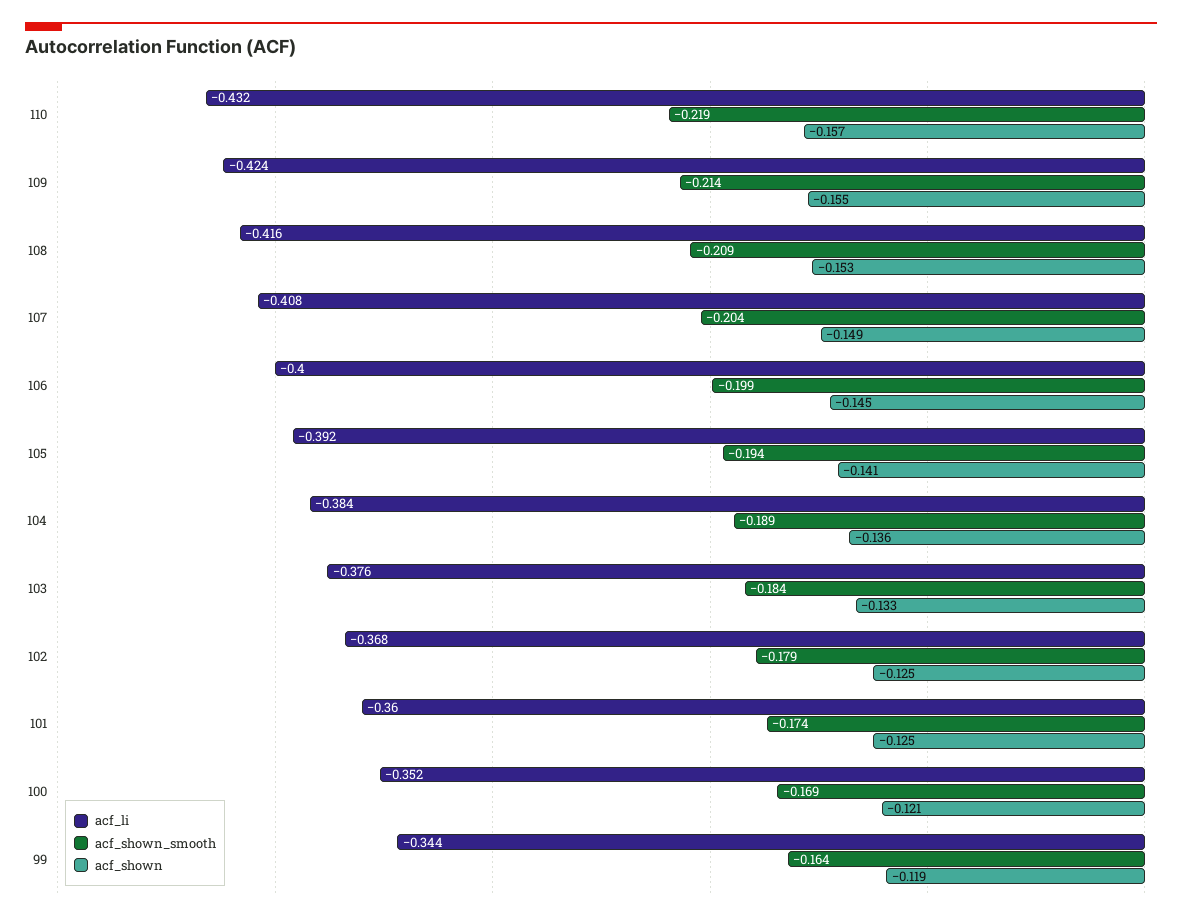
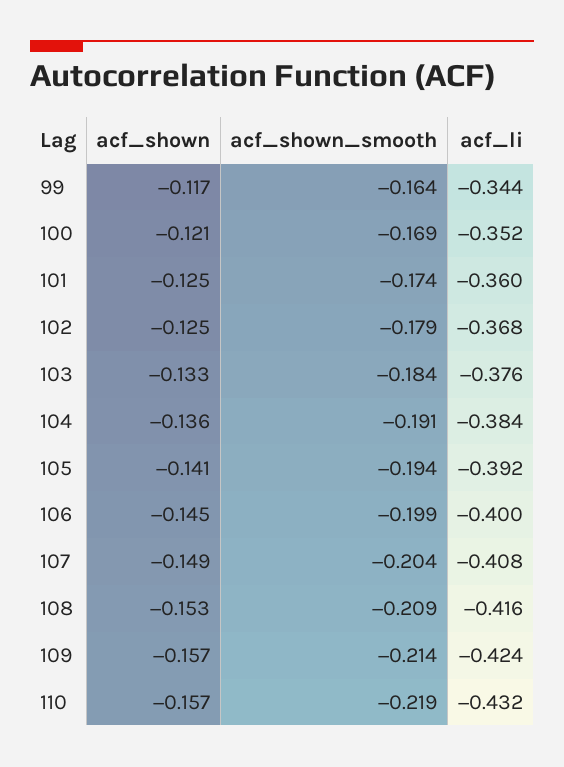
acf_shown, 109: -0.155 -> -0.157
acf_shown_smooth, 104: -0.189 -> -0.191
acf_shown, 99: -0.119 -> -0.117

